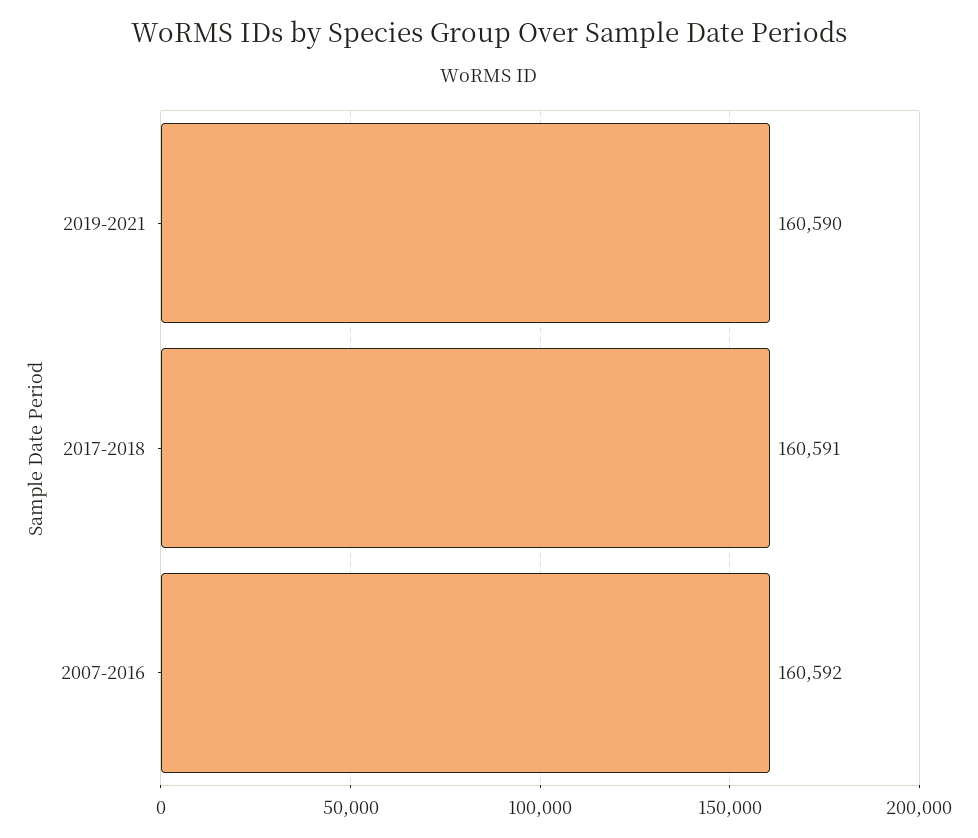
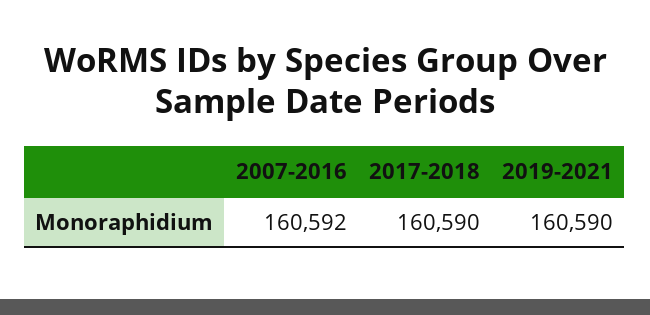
2017-2018: 160591 -> 160590

